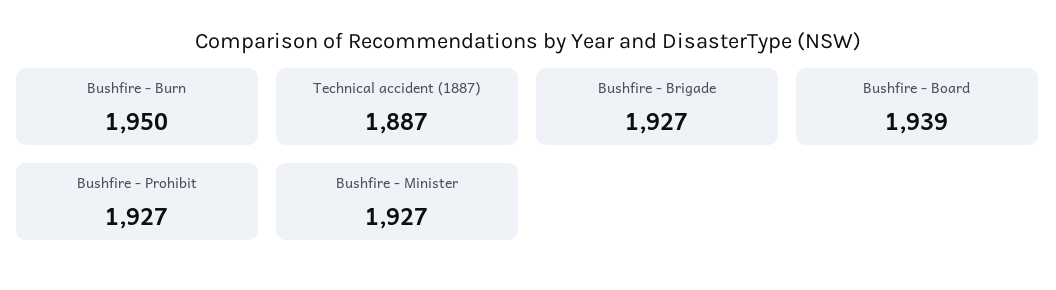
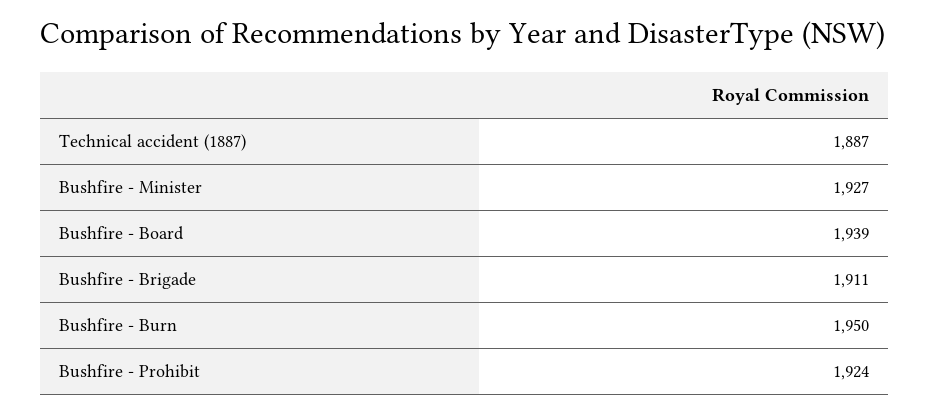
Bushfire - Brigade: 1927 -> 1911
Bushfire - Prohibit: 1927 -> 1924

